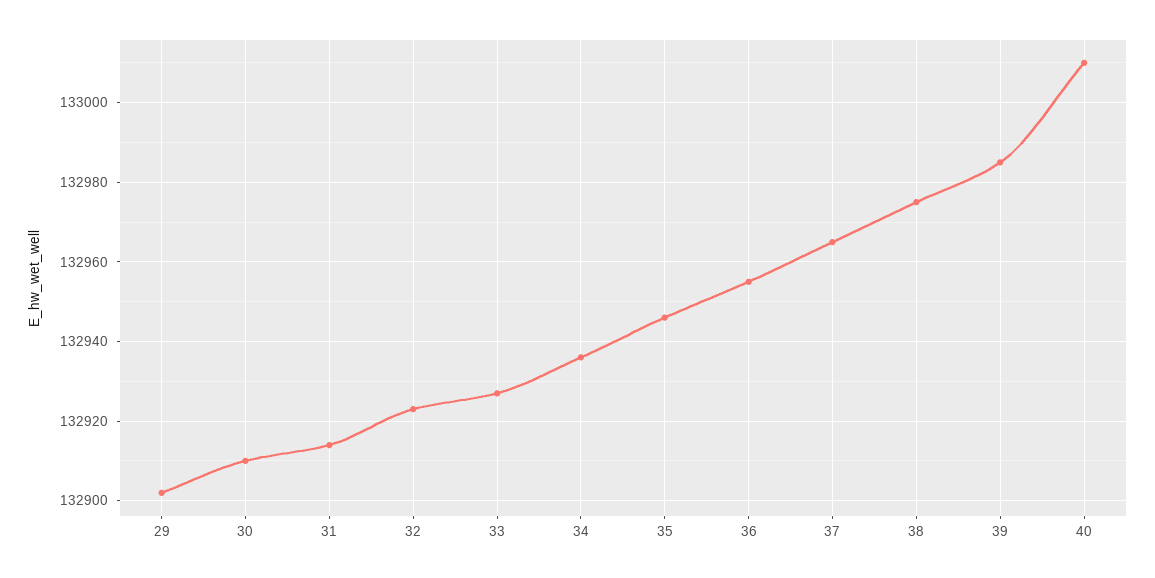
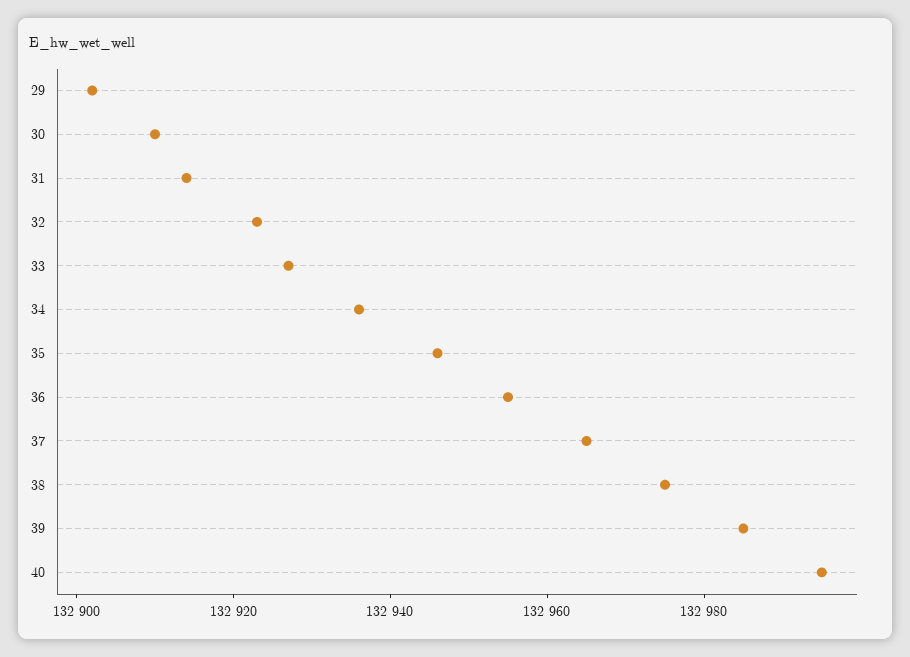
40: 133010 -> 132995

